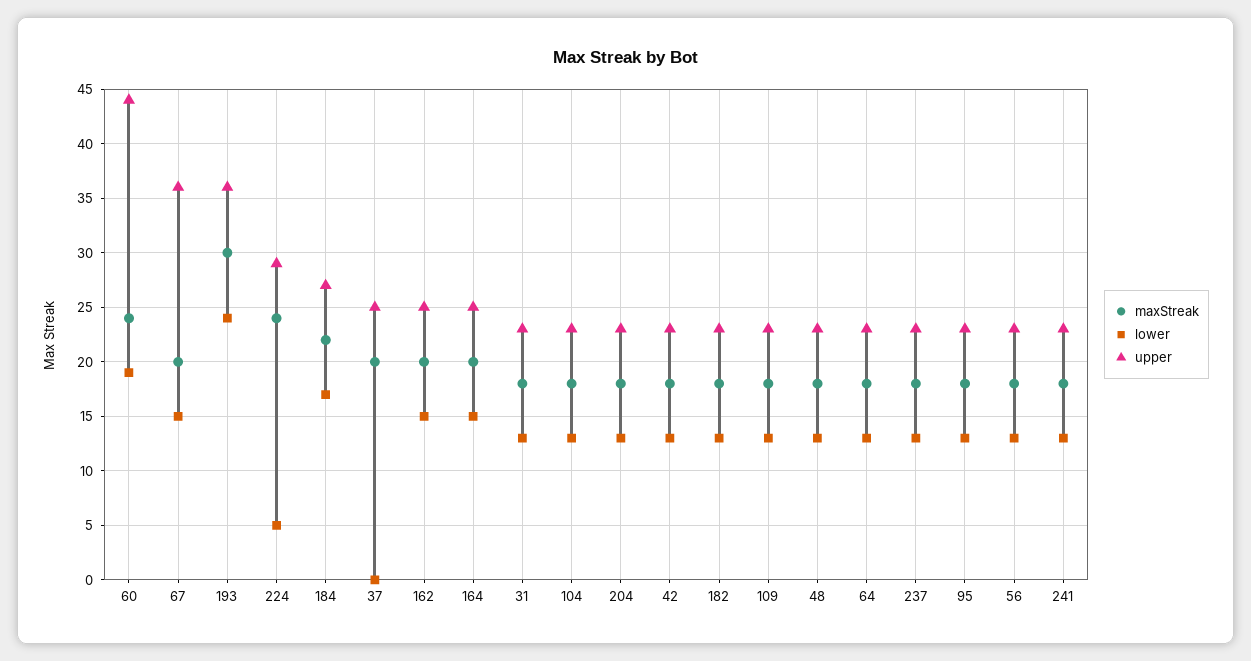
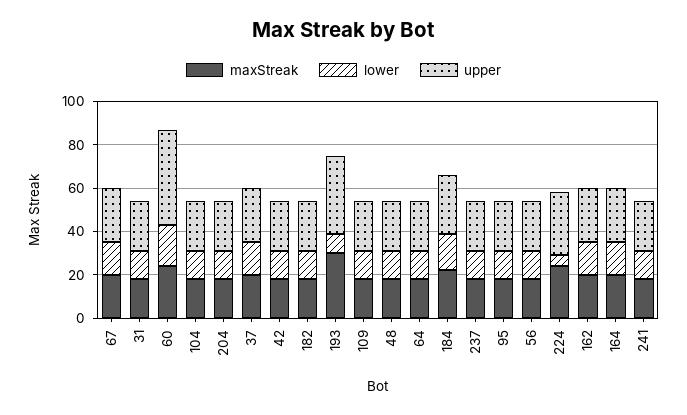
upper, 67: 36 -> 25
lower, 193: 24 -> 10
lower, 37: 0 -> 15

